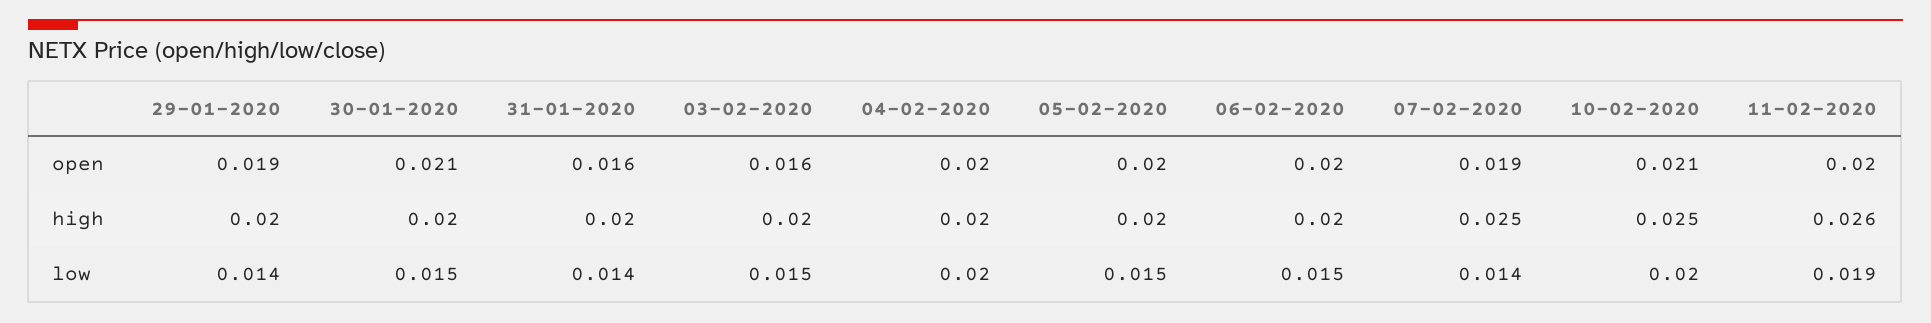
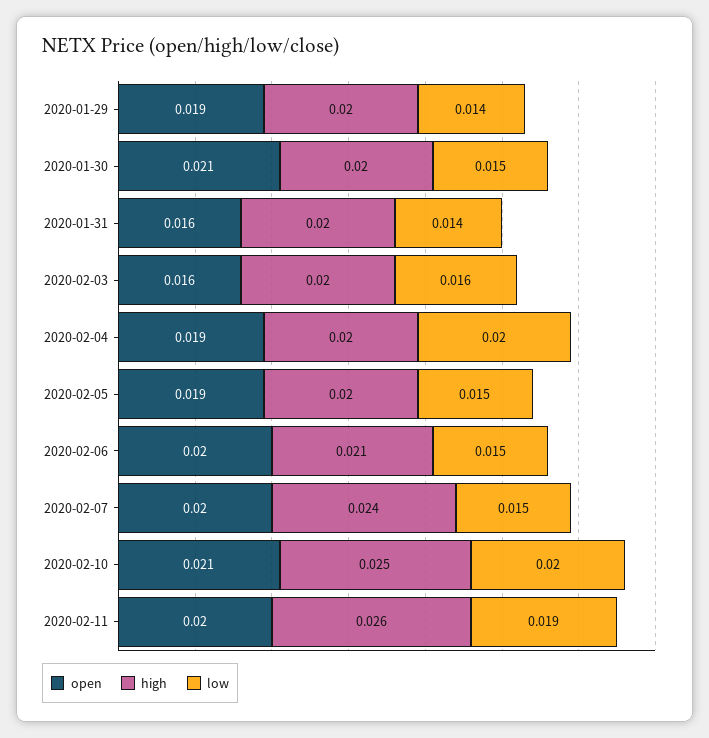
open, 04-02-2020: 0.02 -> 0.019
open, 05-02-2020: 0.02 -> 0.019
open, 07-02-2020: 0.019 -> 0.02
high, 06-02-2020: 0.02 -> 0.021
high, 07-02-2020: 0.025 -> 0.024
low, 03-02-2020: 0.015 -> 0.016
low, 07-02-2020: 0.014 -> 0.015

